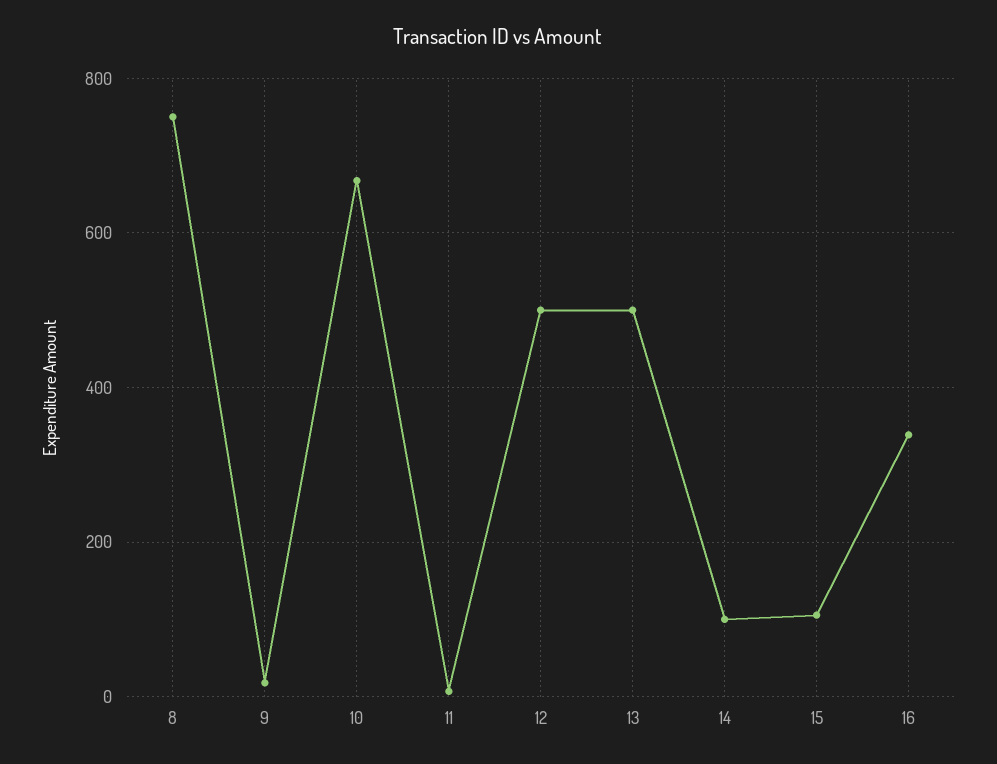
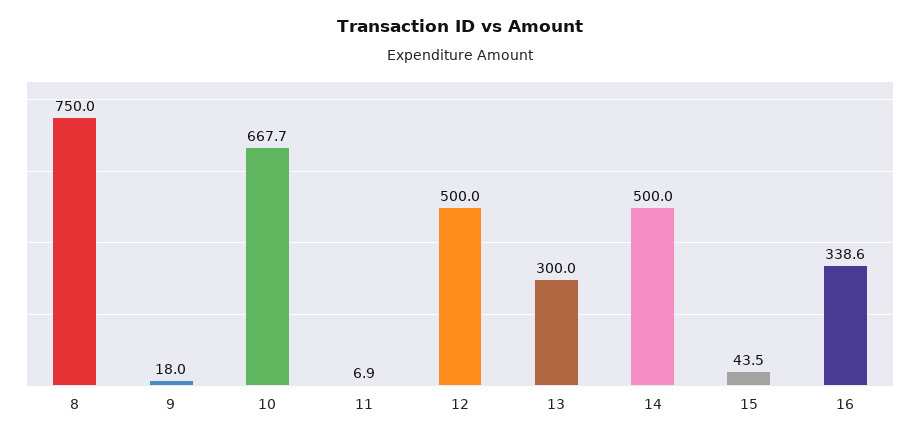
13: 500 -> 300
14: 100 -> 500
15: 100 -> 43.5

